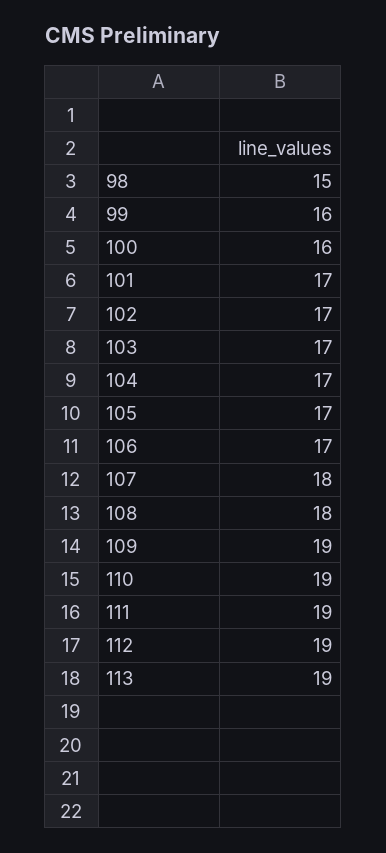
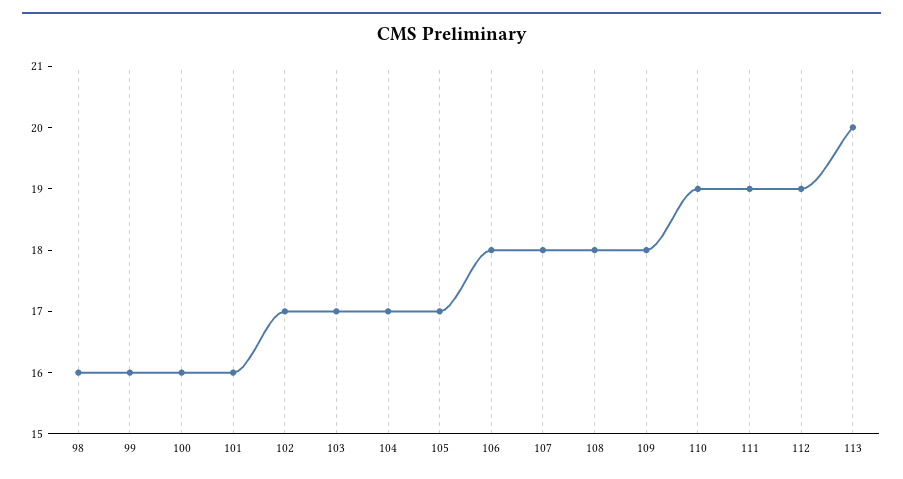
98: 15 -> 16
101: 17 -> 16
106: 17 -> 18
109: 19 -> 18
113: 19 -> 20

